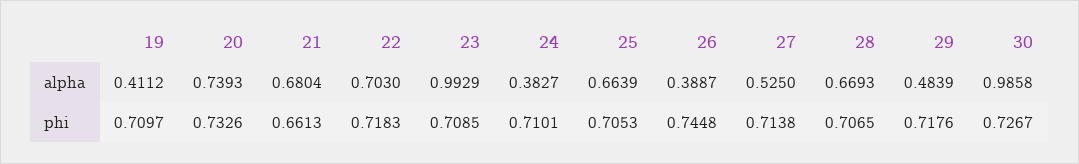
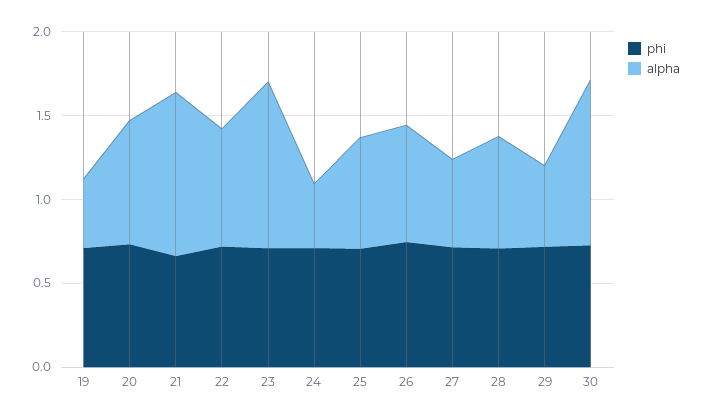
alpha, 21: 0.6804 -> 1
alpha, 26: 0.3887 -> 0.7

